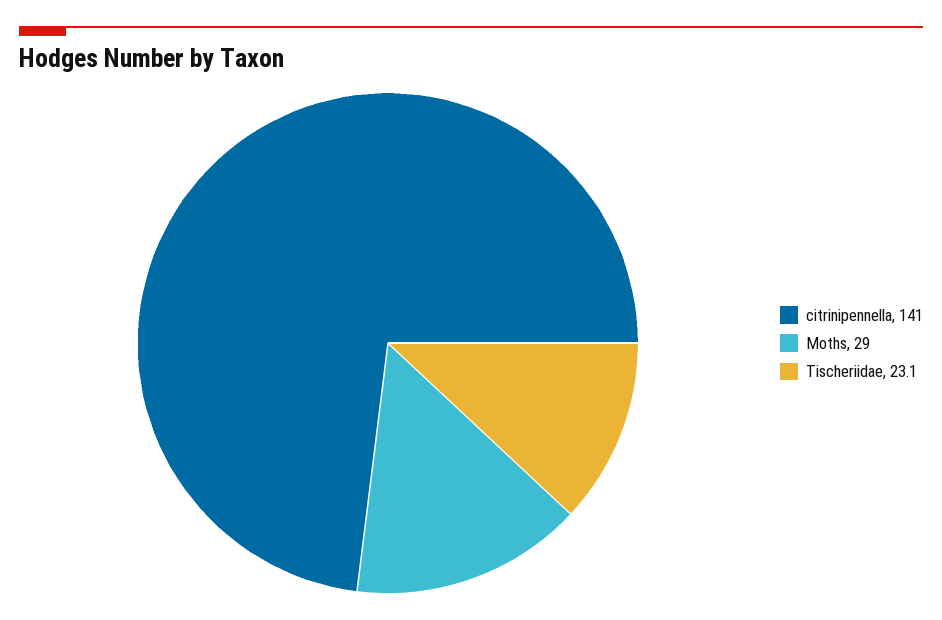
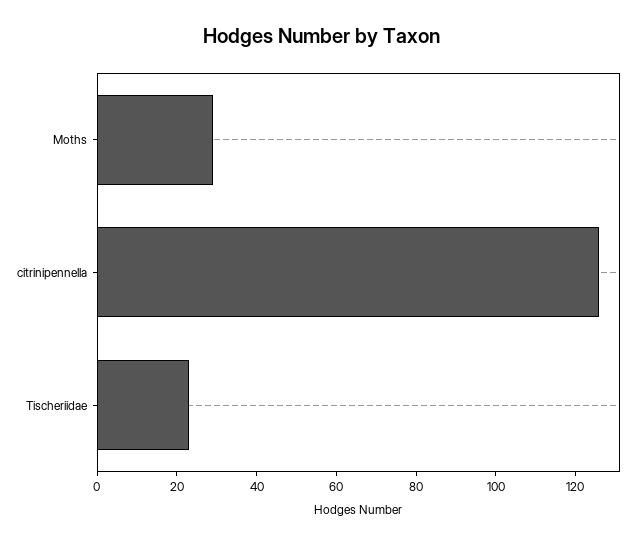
citrinipennella: 141 -> 125

